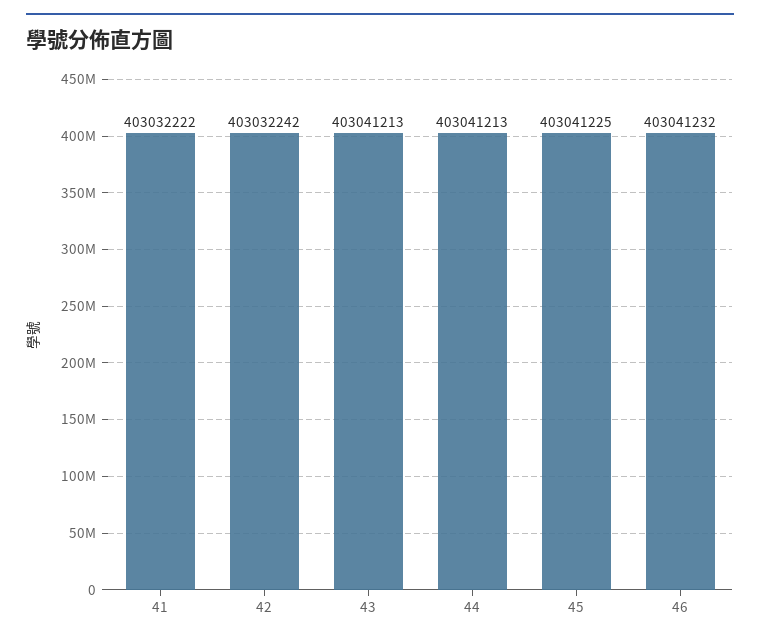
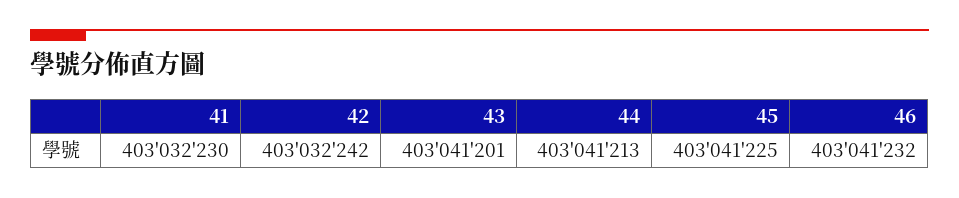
41: 403032222 -> 403032230
43: 403041213 -> 403041201

